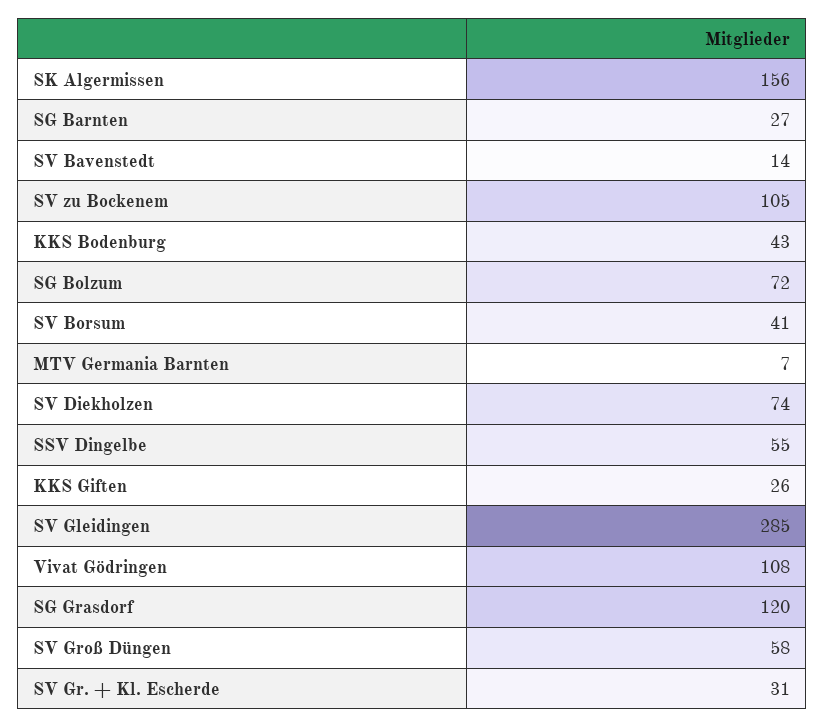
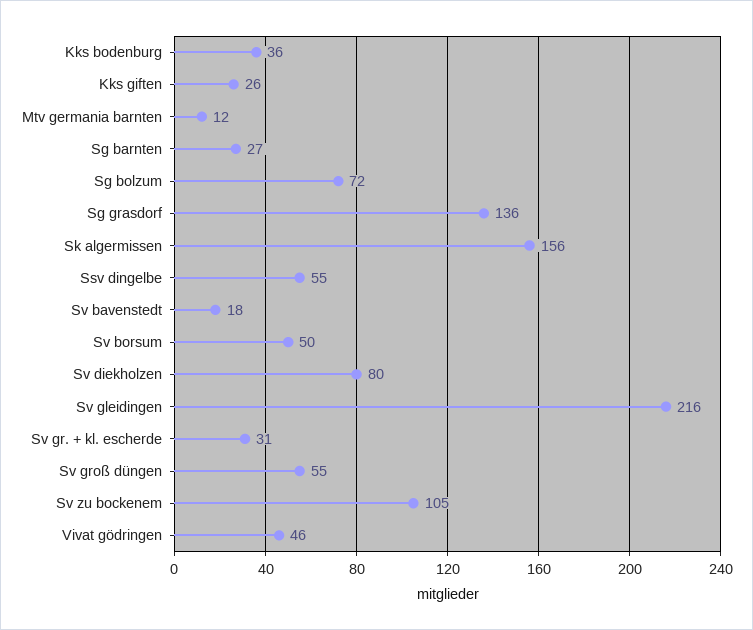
SV Bavenstedt: 14 -> 18
KKS Bodenburg: 43 -> 36
SV Borsum: 41 -> 50
MTV Germania Barnten: 7 -> 12
SV Diekholzen: 74 -> 80
SV Gleidingen: 285 -> 216
Vivat Gödringen: 108 -> 46
SG Grasdorf: 120 -> 136
SV Groß Düngen: 58 -> 55

